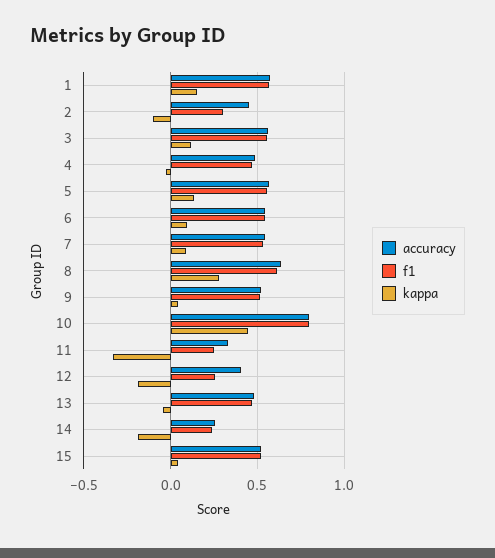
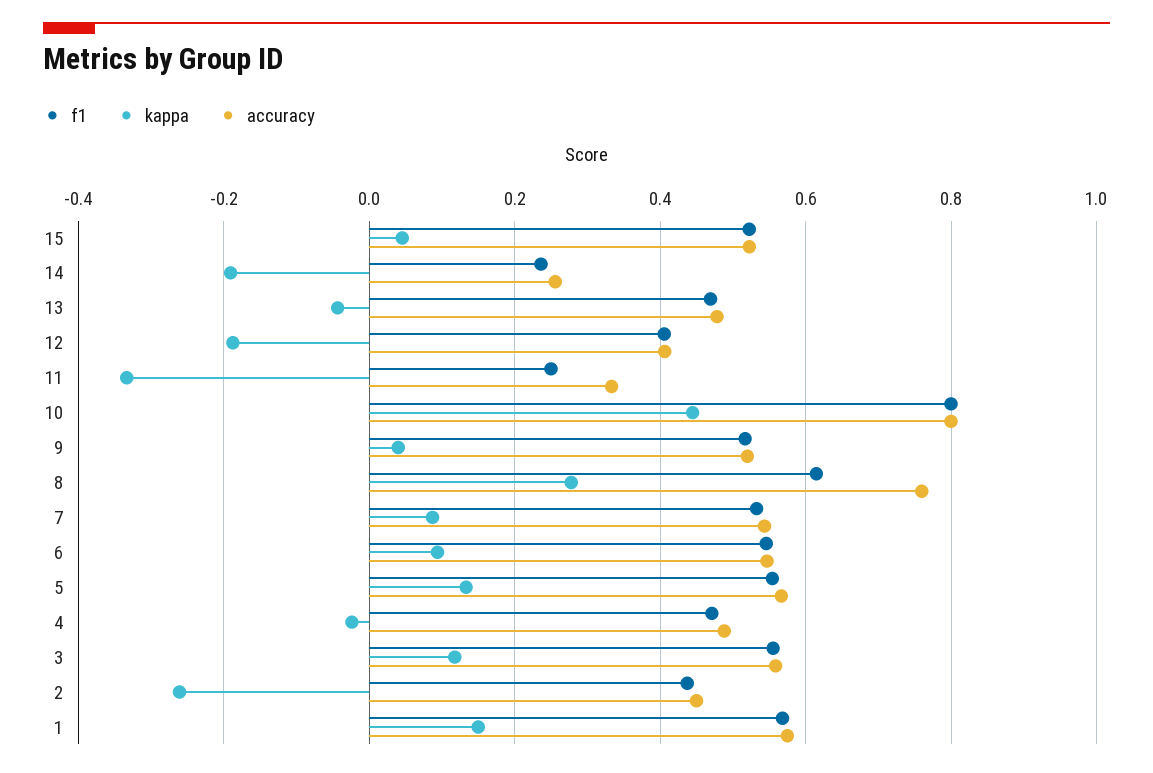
f1, 2: 0.3 -> 0.44
kappa, 2: -0.1 -> -0.26
accuracy, 8: 0.65 -> 0.76
f1, 12: 0.25 -> 0.4

